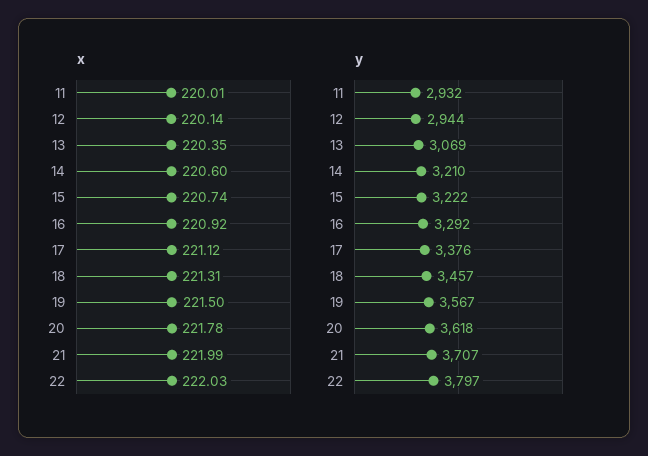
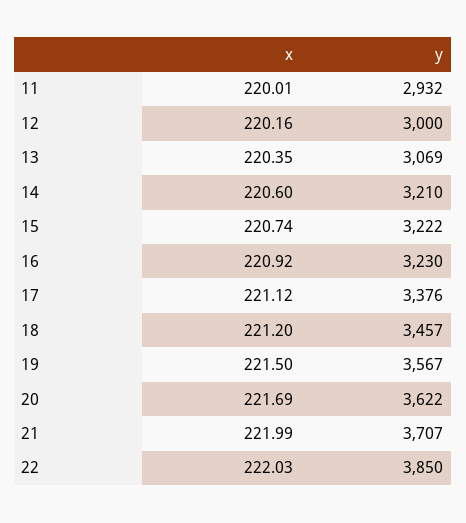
x, 12: 220.14 -> 220.16
x, 18: 221.31 -> 221.2
x, 20: 221.78 -> 221.69
y, 12: 2944 -> 3000
y, 16: 3292 -> 3230
y, 20: 3618 -> 3622
y, 22: 3797 -> 3850

